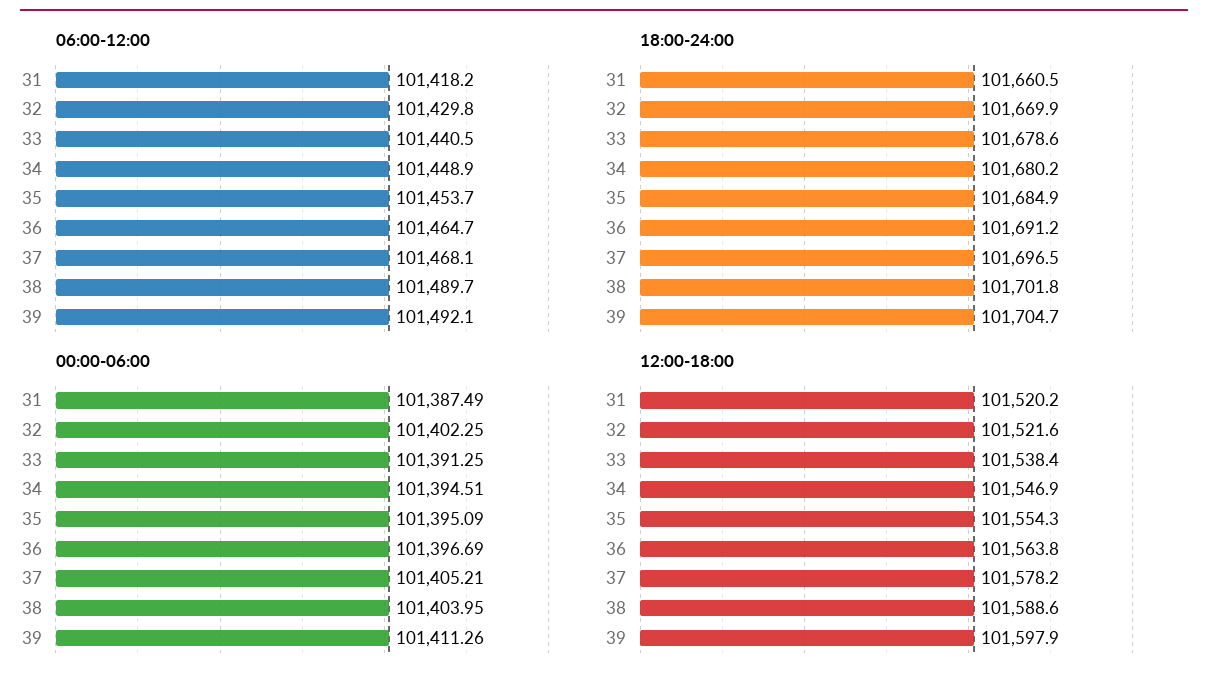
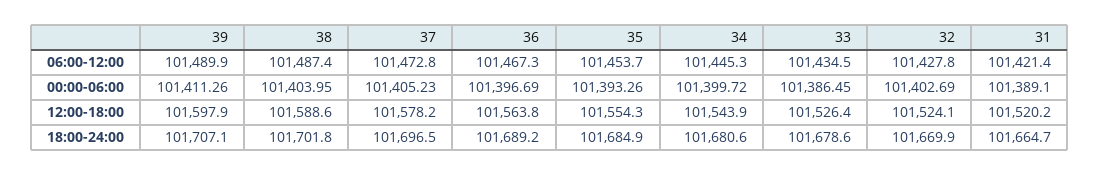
06:00-12:00, 31: 101418.2 -> 101421.4
06:00-12:00, 32: 101429.8 -> 101427.8
06:00-12:00, 33: 101440.5 -> 101434.5
06:00-12:00, 34: 101448.9 -> 101445.3
06:00-12:00, 36: 101464.7 -> 101467.3
06:00-12:00, 37: 101468.1 -> 101472.8
06:00-12:00, 38: 101489.7 -> 101487.4
06:00-12:00, 39: 101492.1 -> 101489.9
18:00-24:00, 31: 101660.5 -> 101664.7
18:00-24:00, 34: 101680.2 -> 101680.6
18:00-24:00, 36: 101691.2 -> 101689.2
18:00-24:00, 39: 101704.7 -> 101707.1
00:00-06:00, 31: 101387.49 -> 101389.1
00:00-06:00, 32: 101402.25 -> 101402.69
00:00-06:00, 33: 101391.25 -> 101386.45
00:00-06:00, 34: 101394.51 -> 101399.72
00:00-06:00, 35: 101395.09 -> 101393.26
00:00-06:00, 37: 101405.21 -> 101405.23
12:00-18:00, 32: 101521.6 -> 101524.1
12:00-18:00, 33: 101538.4 -> 101526.4
12:00-18:00, 34: 101546.9 -> 101543.9

